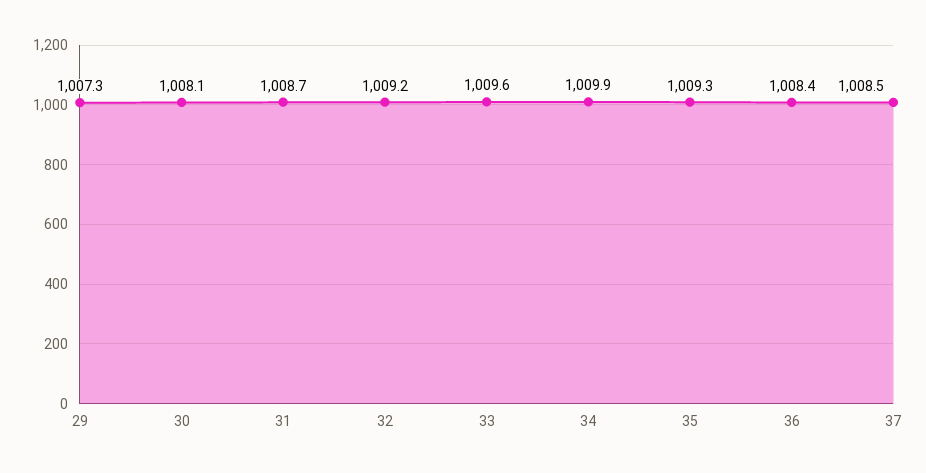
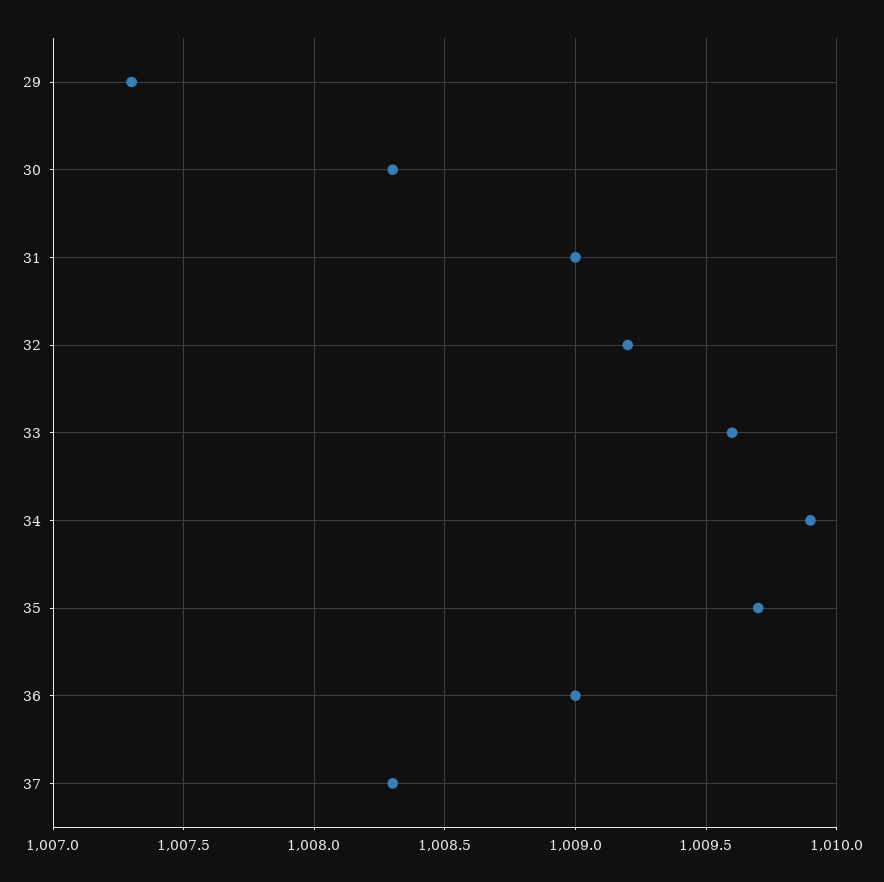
30: 1008.1 -> 1008.3
31: 1008.7 -> 1009
35: 1009.3 -> 1009.7
36: 1008.4 -> 1009
37: 1008.5 -> 1008.3

